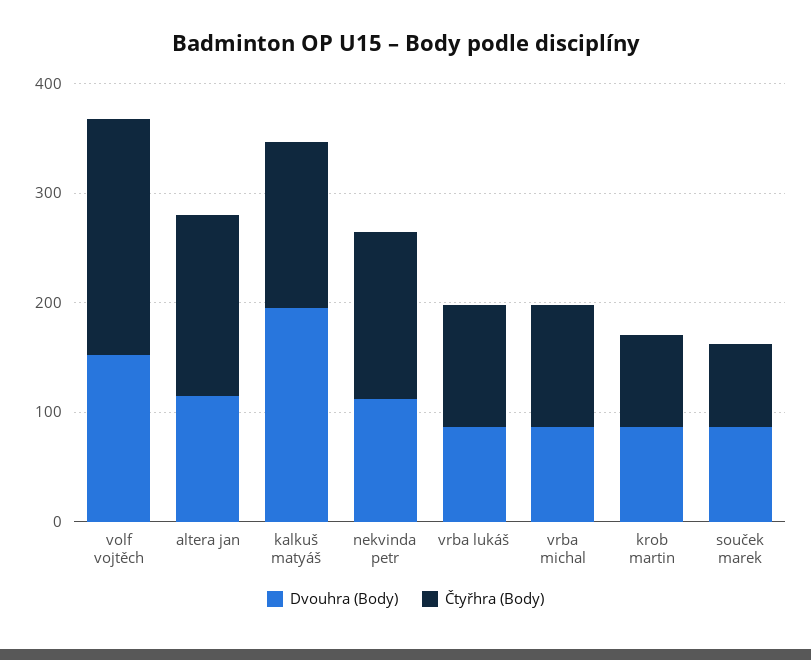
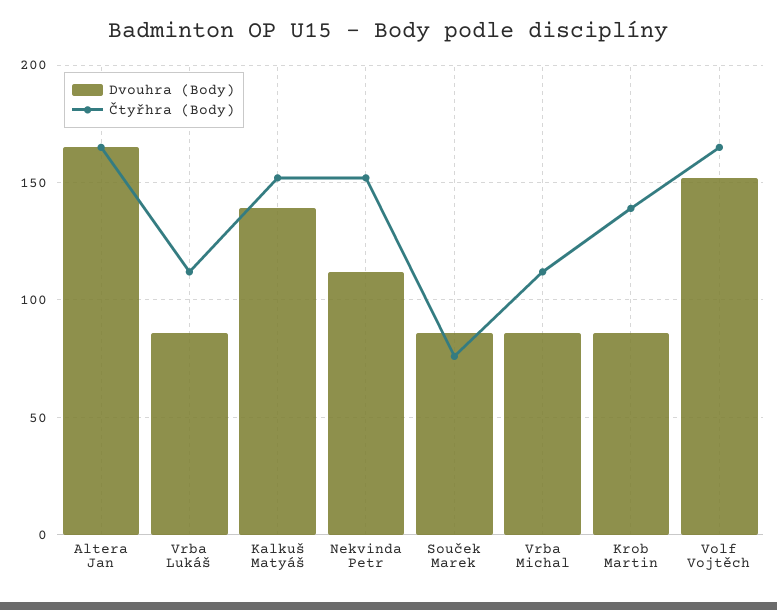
Čtyřhra (Body), volf vojtěch: 220 -> 165
Dvouhra (Body), altera jan: 120 -> 165
Dvouhra (Body), kalkuš matyáš: 200 -> 140
Čtyřhra (Body), krob martin: 80 -> 140

